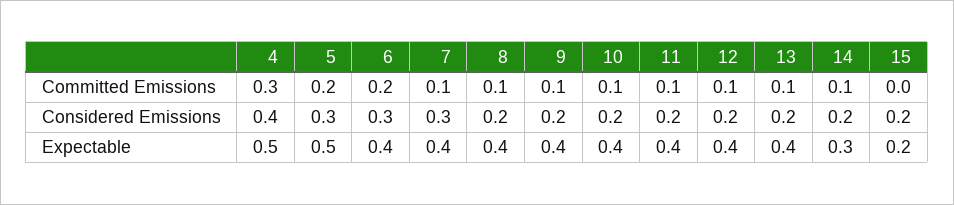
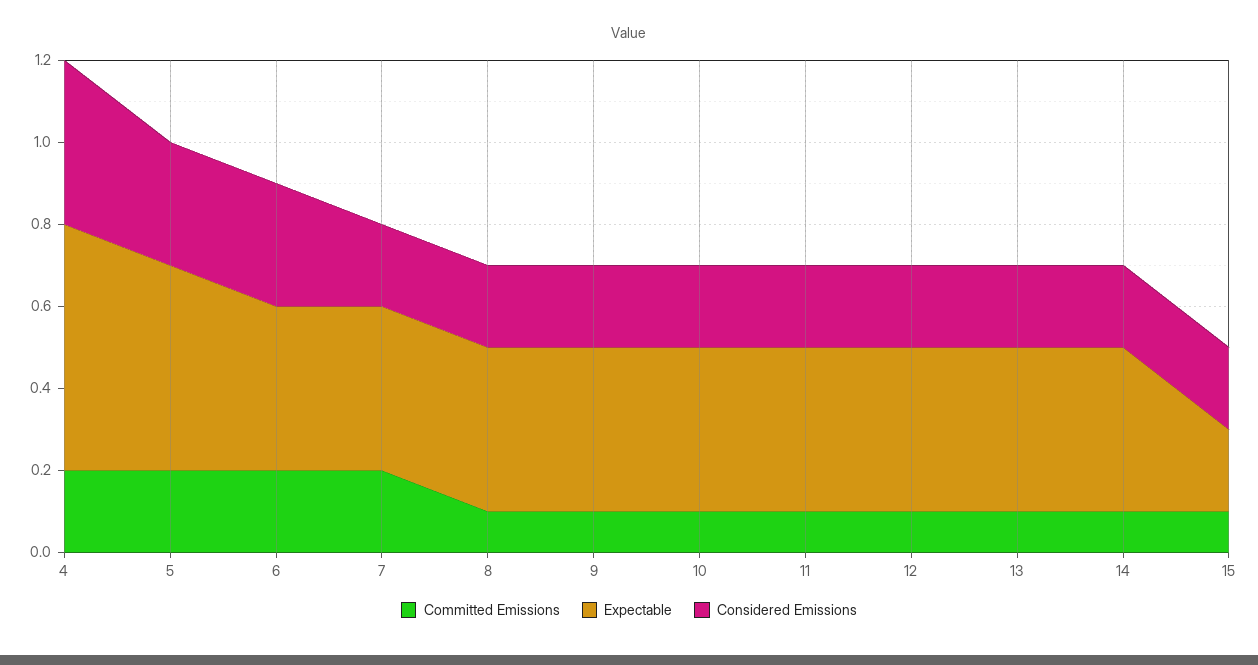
Committed Emissions, 4: 0.3 -> 0.2
Committed Emissions, 7: 0.1 -> 0.2
Committed Emissions, 15: 0 -> 0.1
Considered Emissions, 7: 0.3 -> 0.2
Expectable, 4: 0.5 -> 0.6
Expectable, 14: 0.3 -> 0.4

